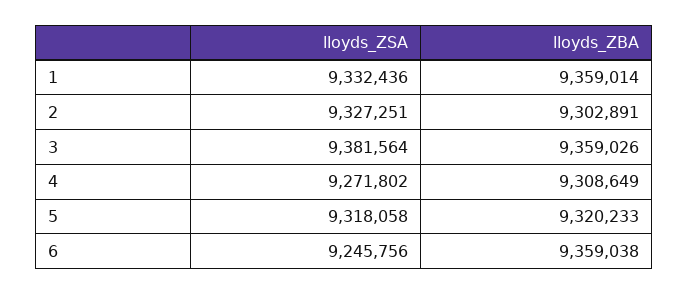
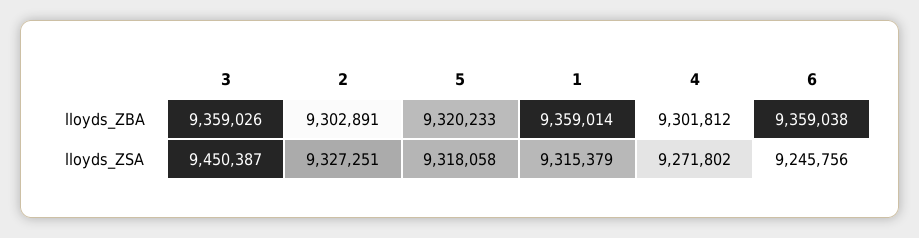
lloyds_ZSA, 1: 9332436 -> 9315379
lloyds_ZSA, 3: 9381564 -> 9450387
lloyds_ZBA, 4: 9308649 -> 9301812

